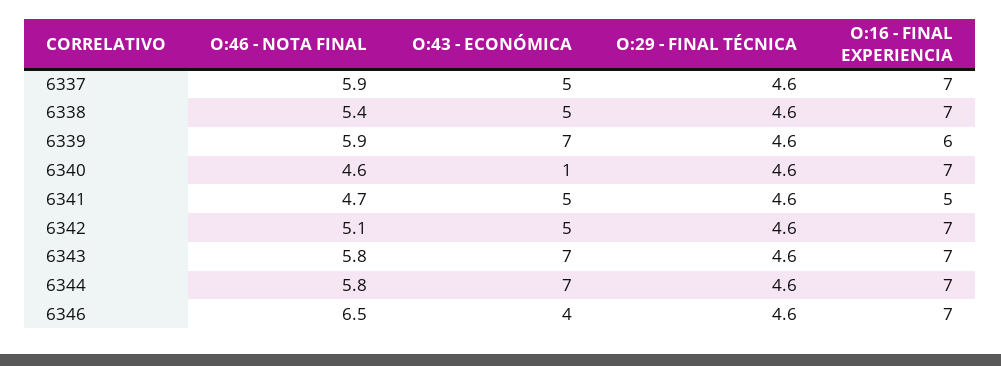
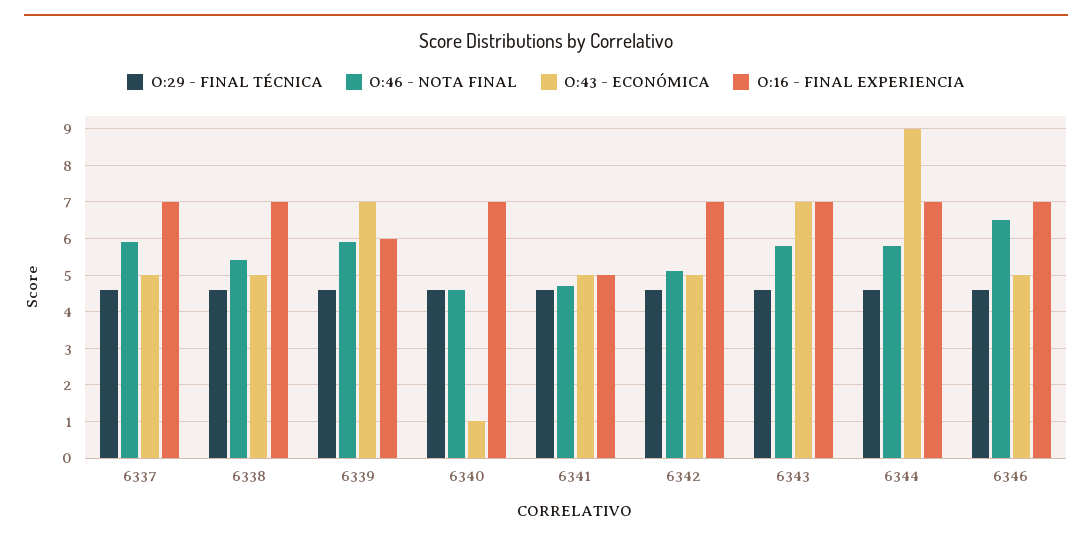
O:43 - ECONÓMICA, 6344: 7 -> 9
O:43 - ECONÓMICA, 6346: 4 -> 5

